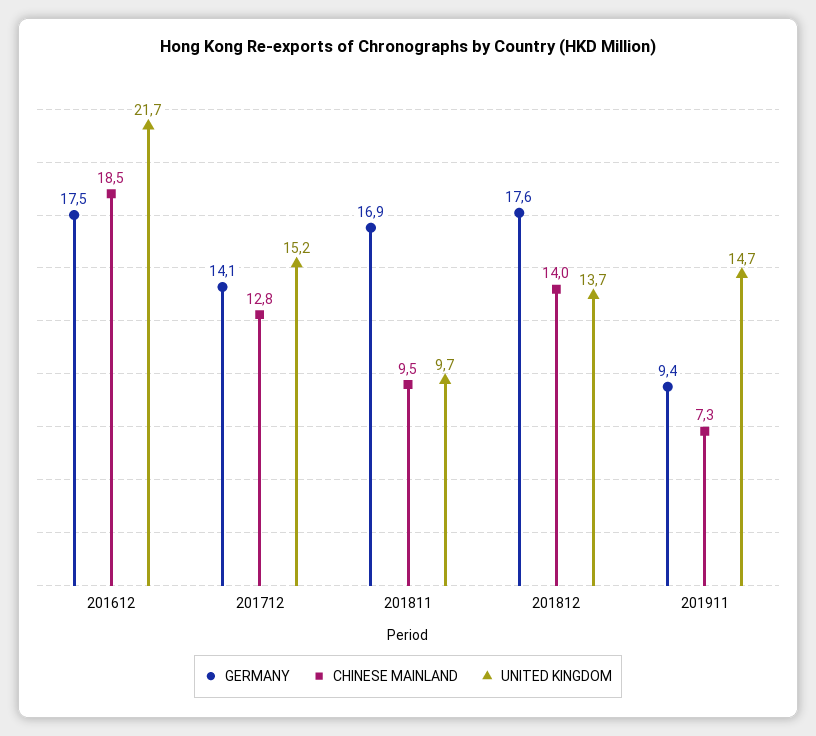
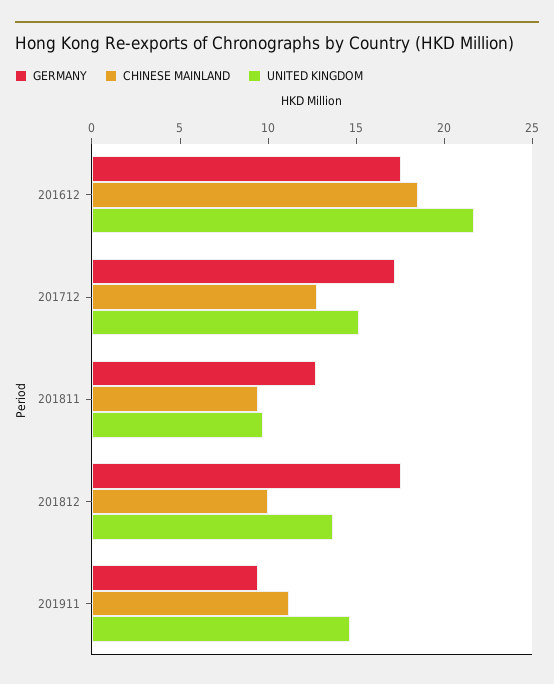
GERMANY, 201712: 14.1 -> 17
GERMANY, 201811: 16.9 -> 13
CHINESE MAINLAND, 201812: 14 -> 10
CHINESE MAINLAND, 201911: 7.3 -> 11

